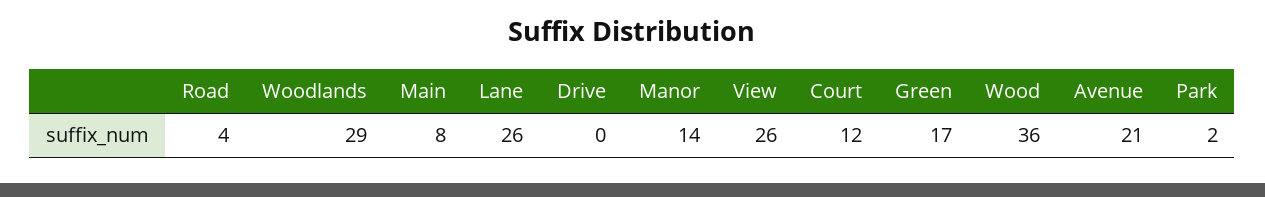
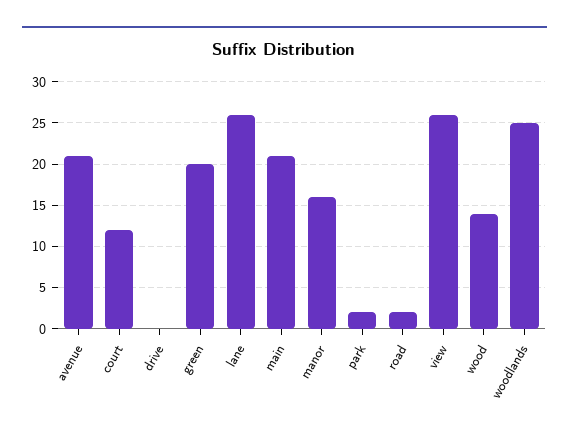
Road: 4 -> 2
Woodlands: 29 -> 25
Main: 8 -> 21
Manor: 14 -> 16
Green: 17 -> 20
Wood: 36 -> 14

